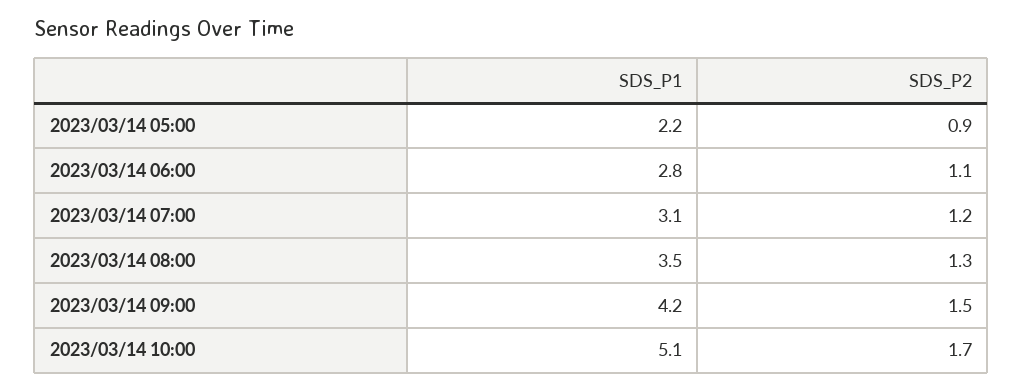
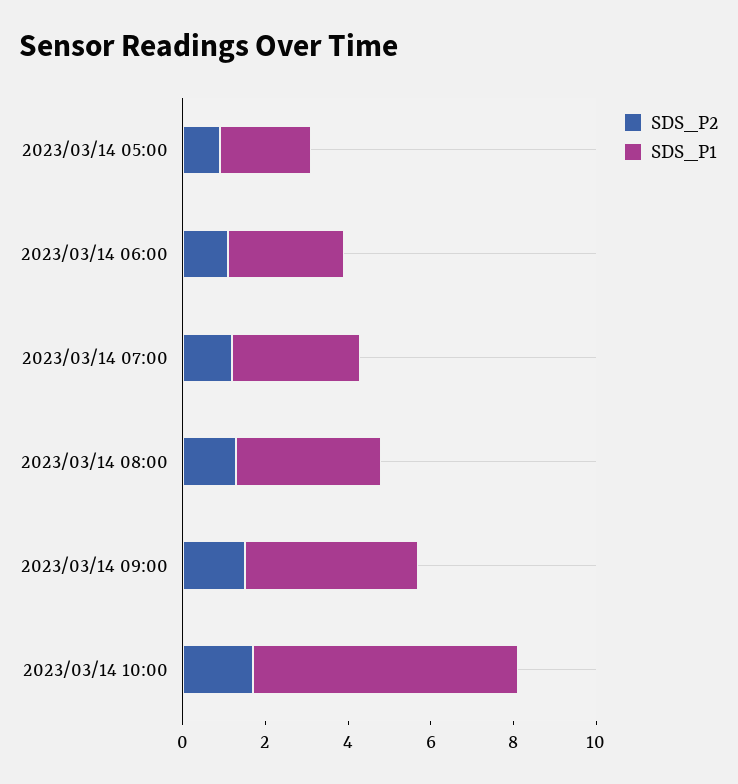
SDS_P1, 2023/03/14 10:00: 5.1 -> 6.5

